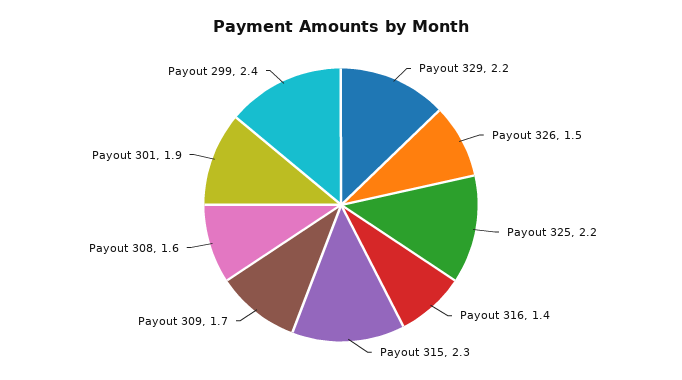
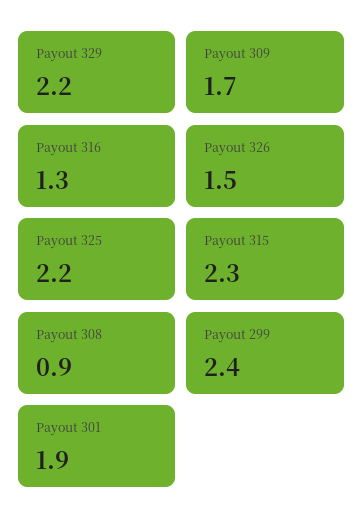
Payout 316: 1.4 -> 1.3
Payout 308: 1.6 -> 0.9

